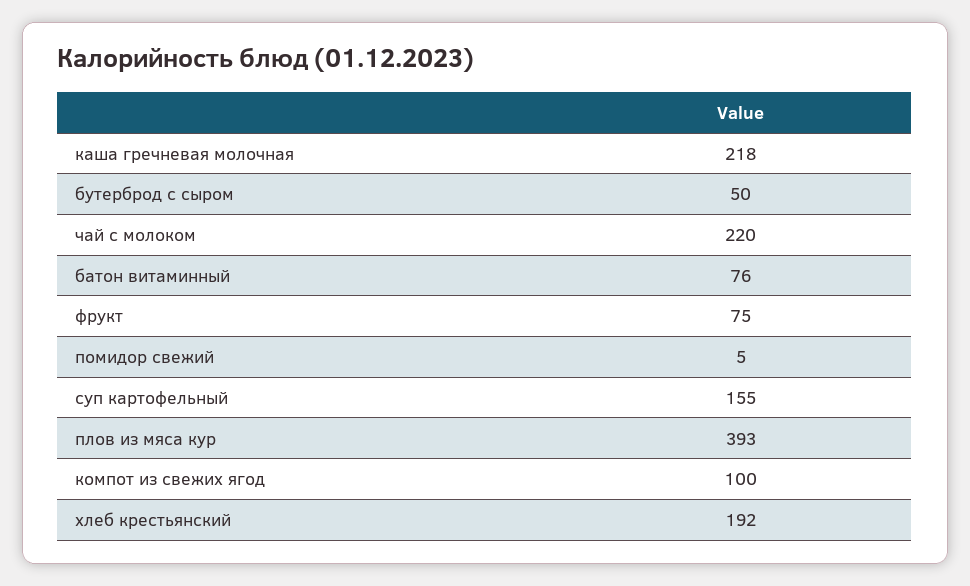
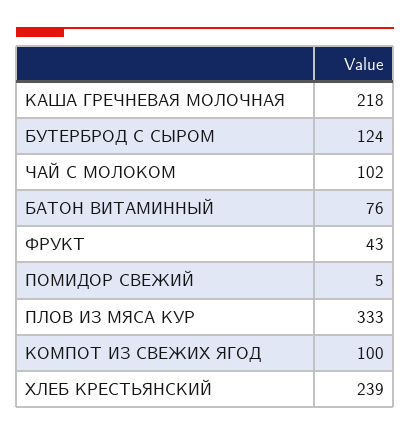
бутерброд с сыром: 50 -> 124
чай с молоком: 220 -> 102
фрукт: 75 -> 43
суп картофельный: 155 -> none
плов из мяса кур: 393 -> 333
хлеб крестьянский: 192 -> 239

